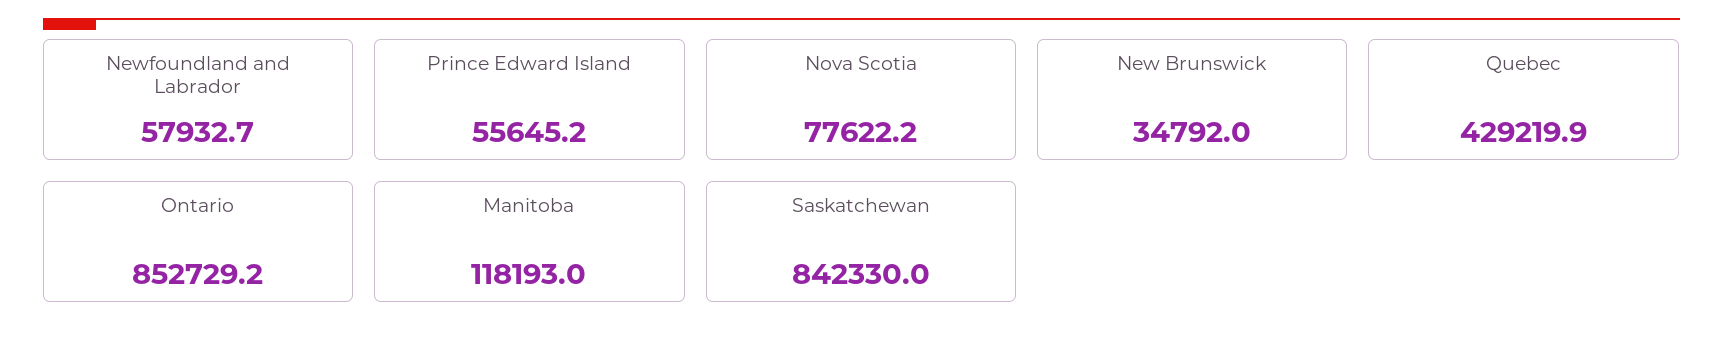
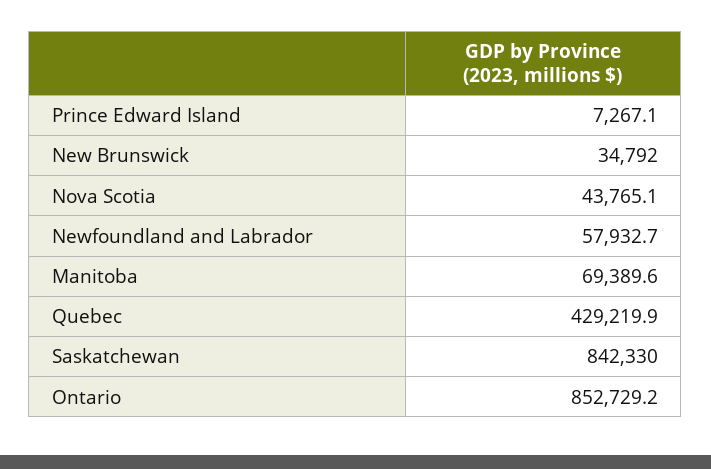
Prince Edward Island: 55645.2 -> 7267.1
Nova Scotia: 77622.2 -> 43765.1
Manitoba: 118193 -> 69389.6

